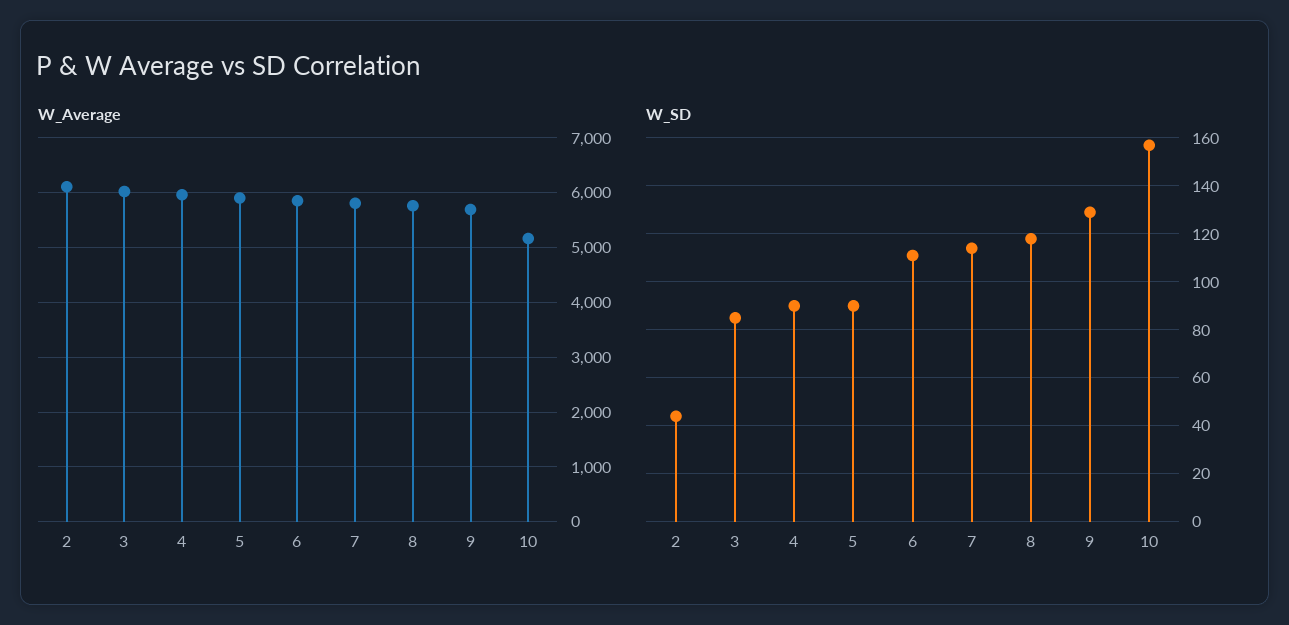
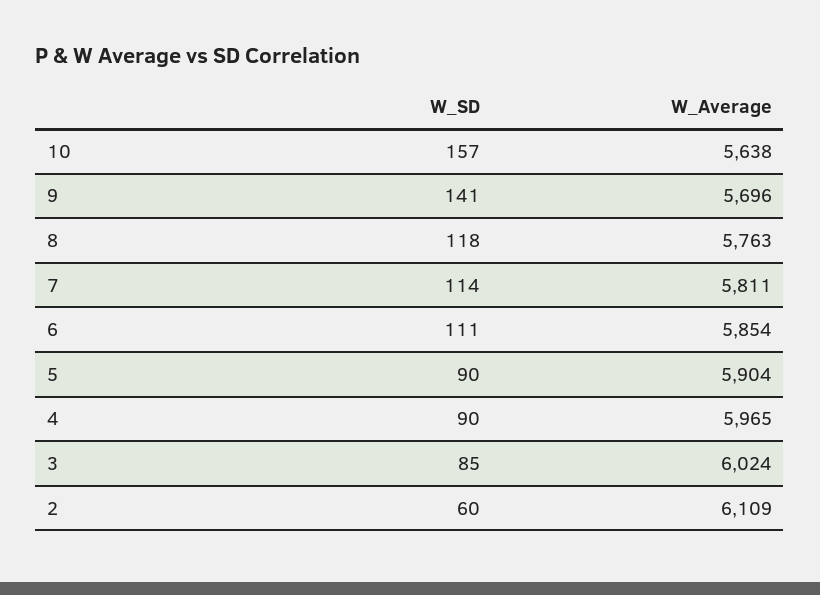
W_Average, 10: 5200 -> 5638
W_SD, 2: 45 -> 60
W_SD, 9: 130 -> 141

